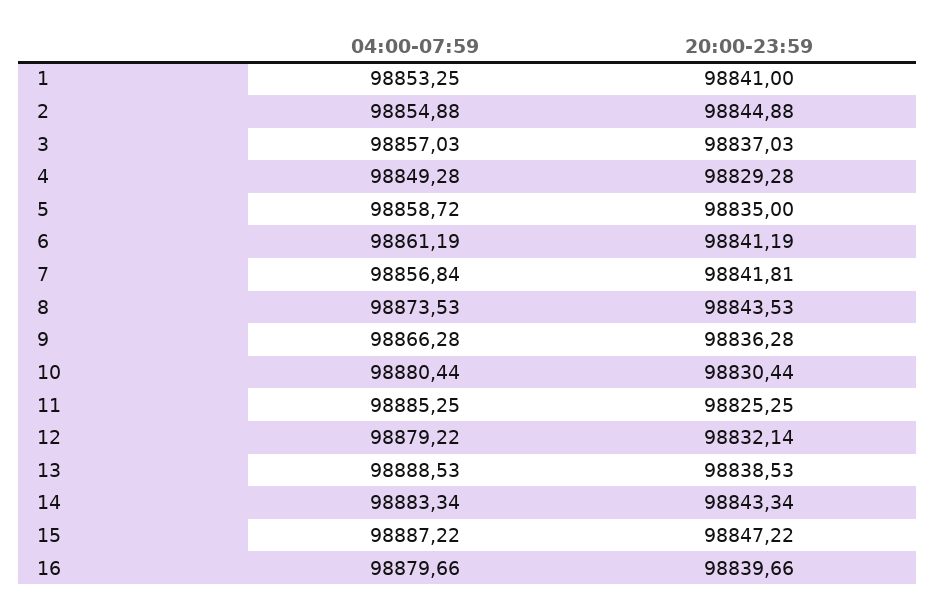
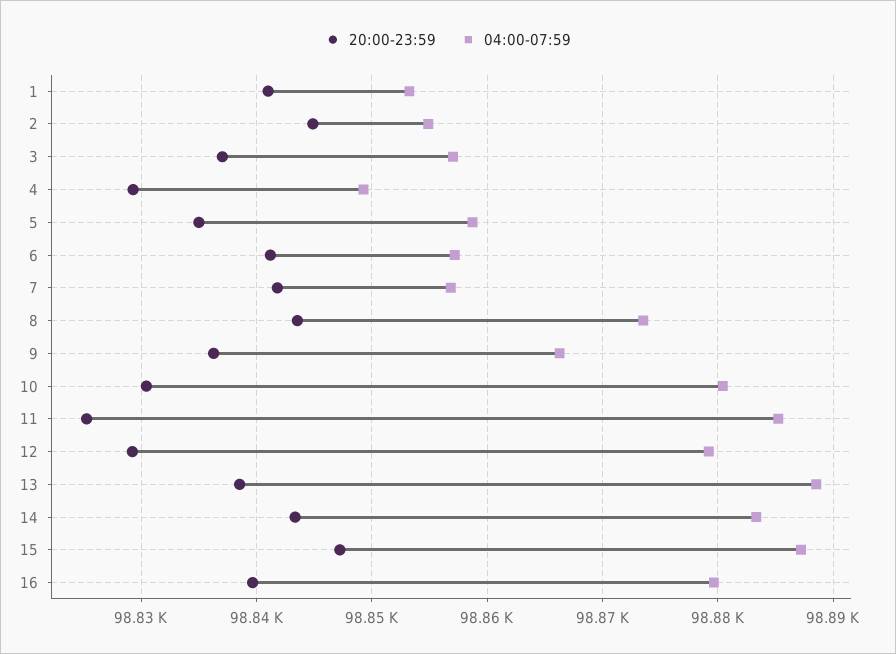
04:00-07:59, 6: 98861.19 -> 98857
20:00-23:59, 12: 98832.14 -> 98829

